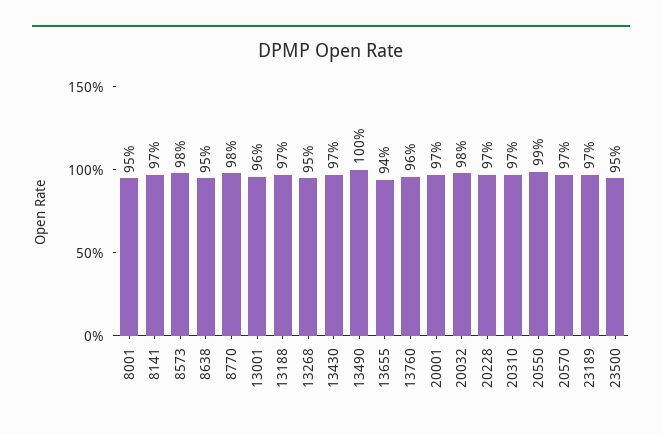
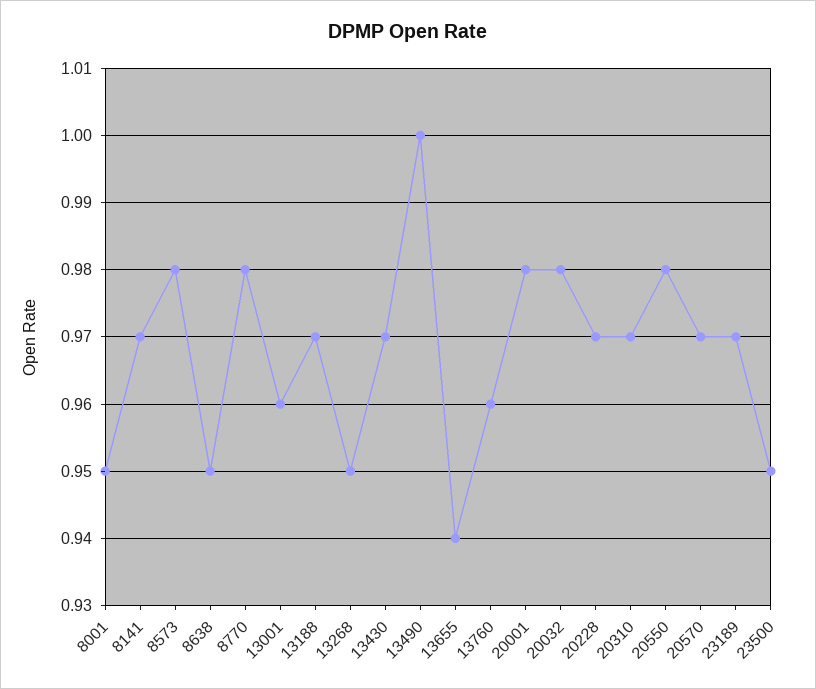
20001: 0.97 -> 0.98
20550: 0.99 -> 0.98

